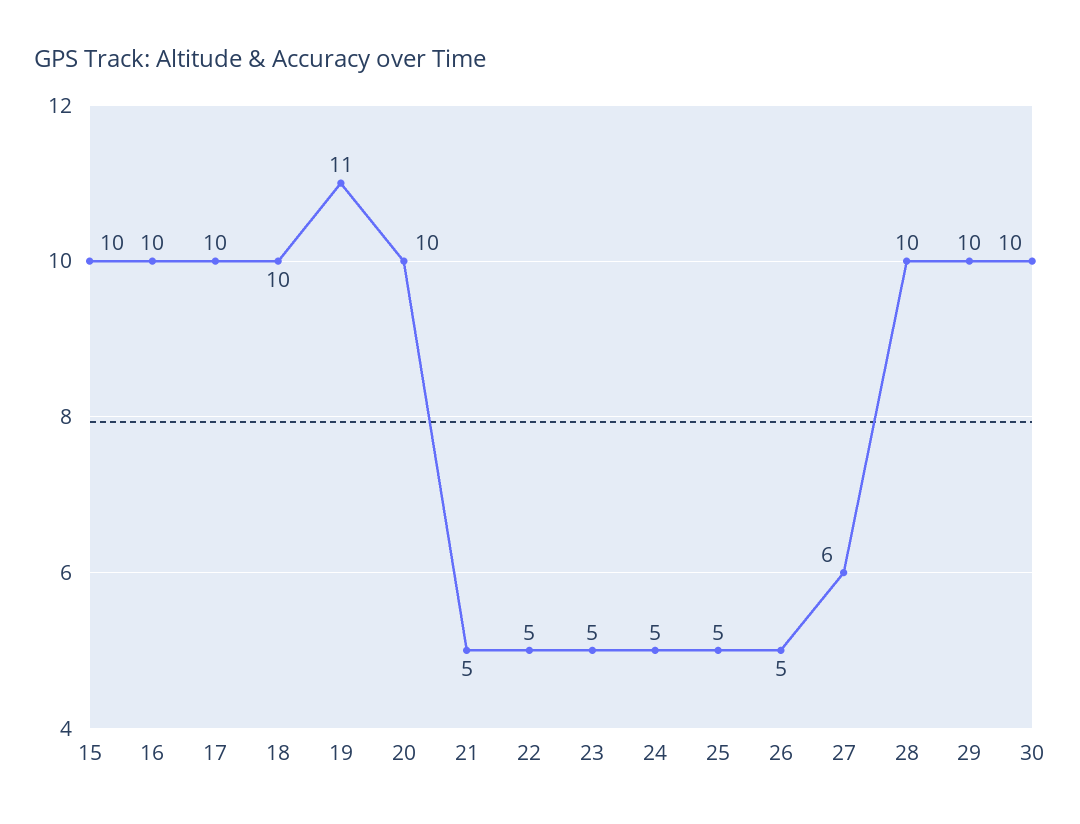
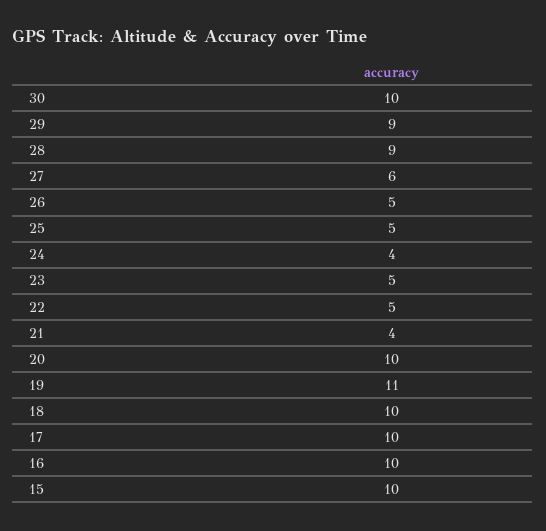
21: 5 -> 4
24: 5 -> 4
28: 10 -> 9
29: 10 -> 9

